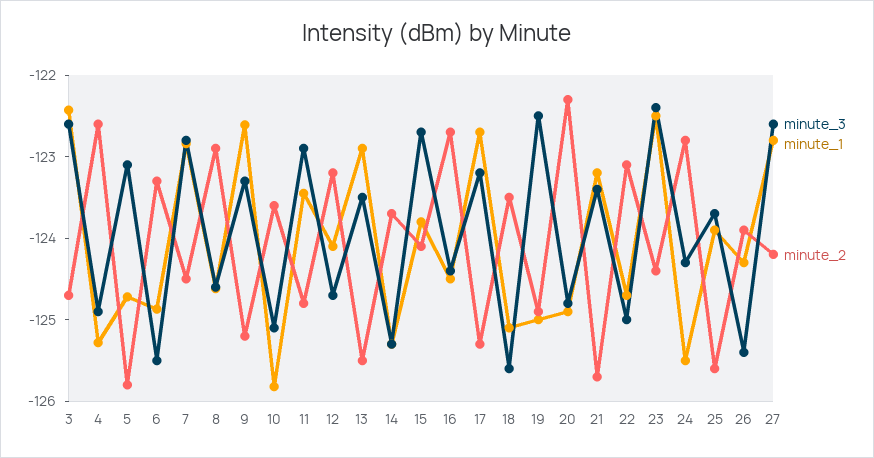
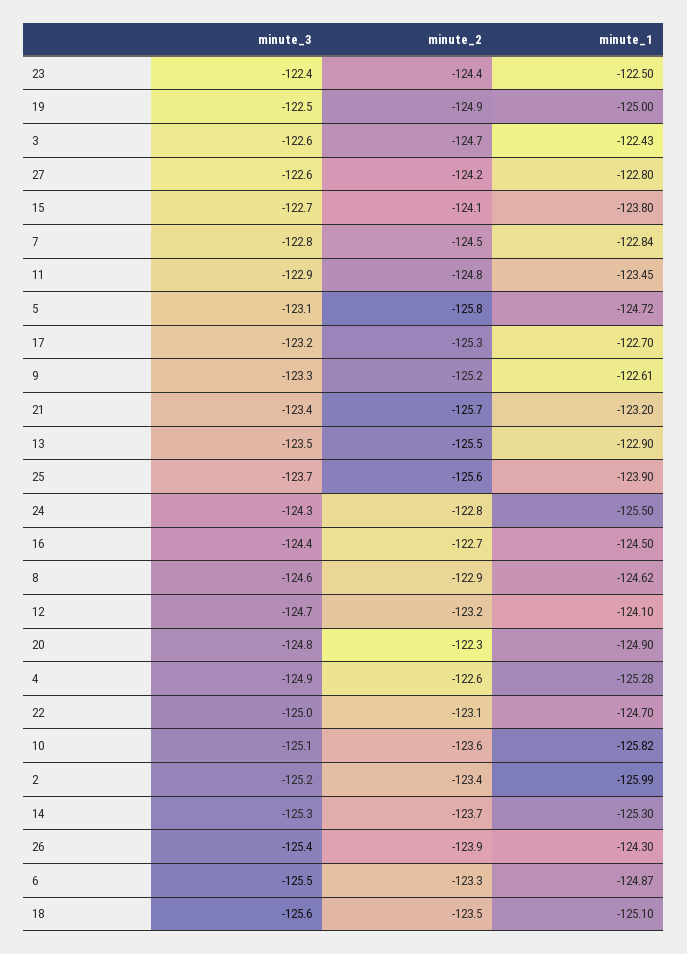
minute_3, 2: none -> -125.2
minute_2, 2: none -> -123.4
minute_1, 2: none -> -125.99

